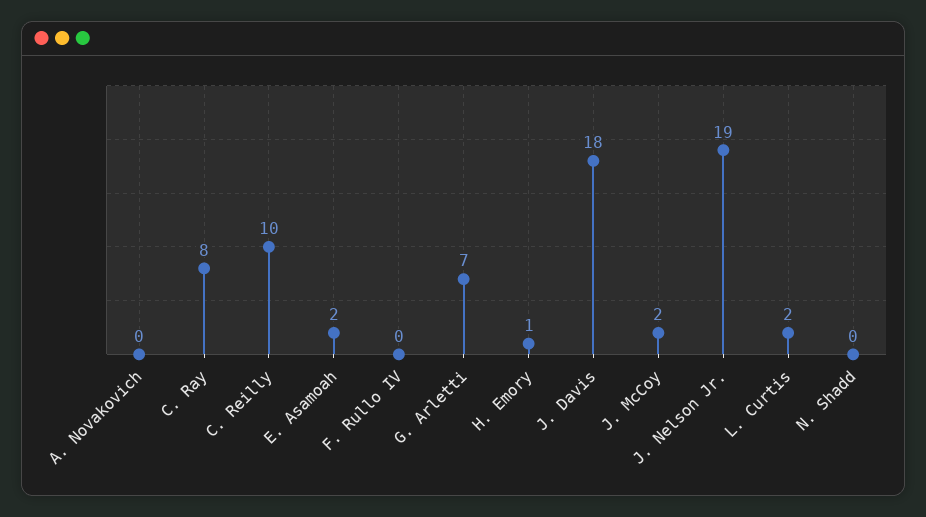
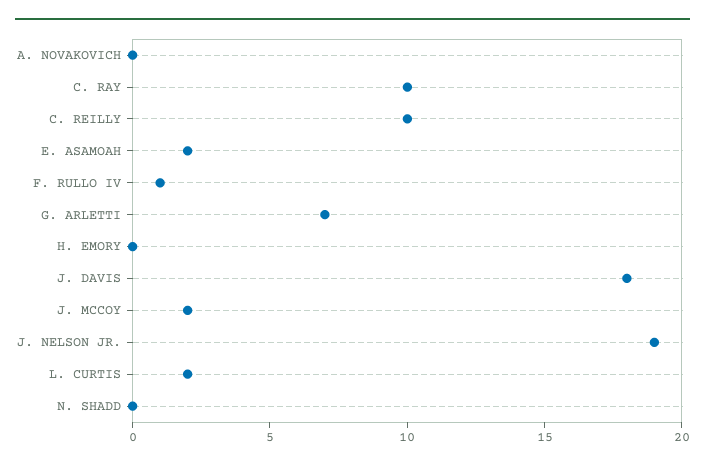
C. Ray: 8 -> 10
F. Rullo IV: 0 -> 1
H. Emory: 1 -> 0

